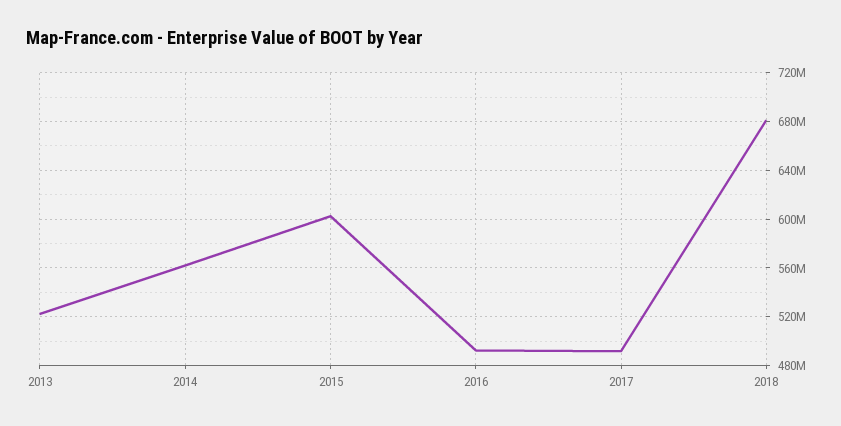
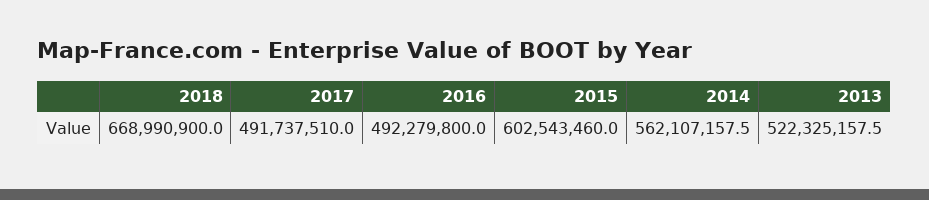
2018: 680000000 -> 668990900

